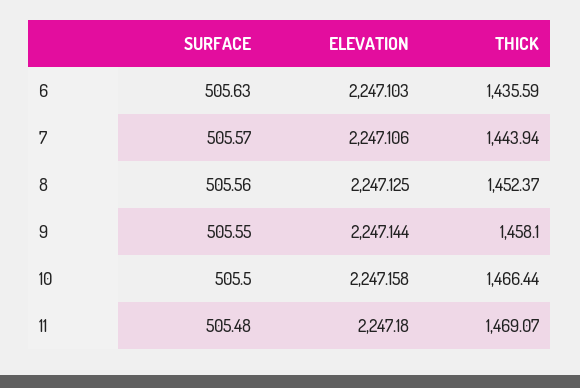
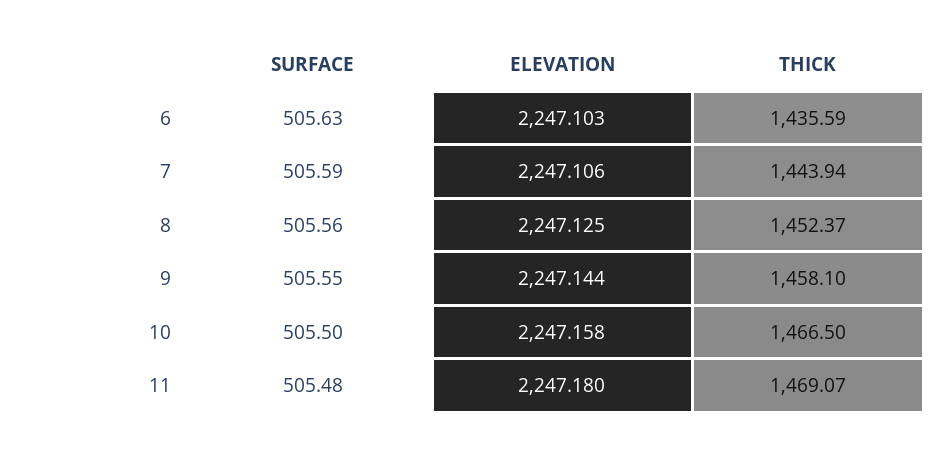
SURFACE, 7: 505.57 -> 505.59
THICK, 10: 1466.44 -> 1466.5

